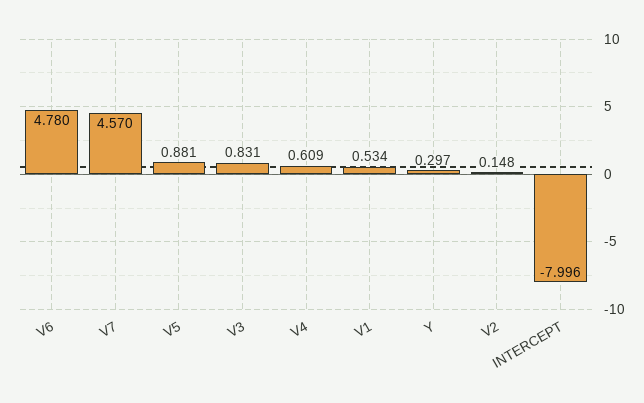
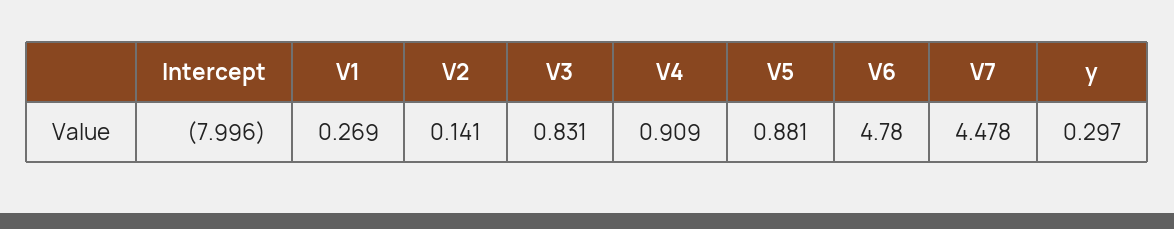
V7: 4.57 -> 4.478
V4: 0.609 -> 0.909
V1: 0.534 -> 0.269
V2: 0.148 -> 0.141

